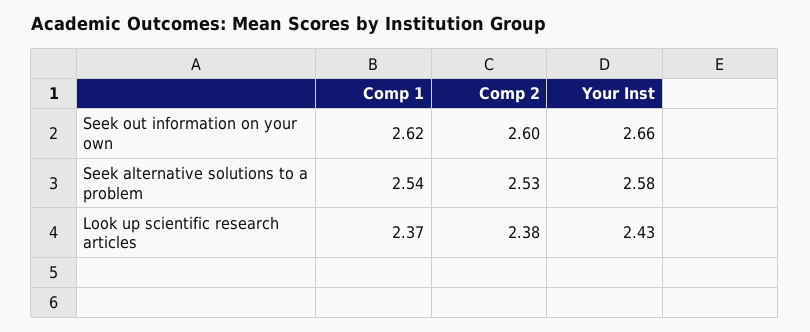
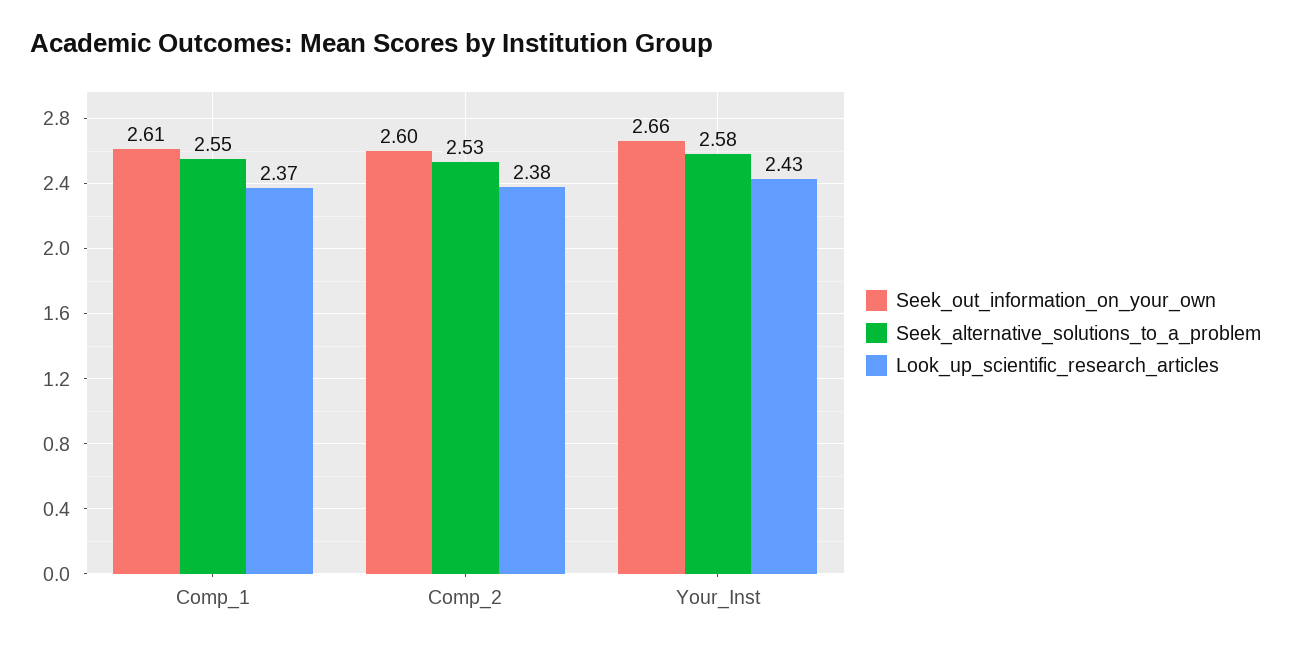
Seek out information on your own, Comp 1: 2.62 -> 2.61
Seek alternative solutions to a problem, Comp 1: 2.54 -> 2.55

